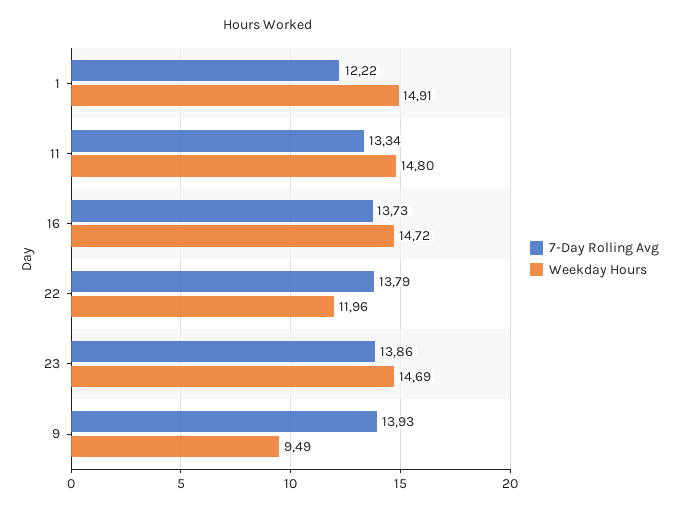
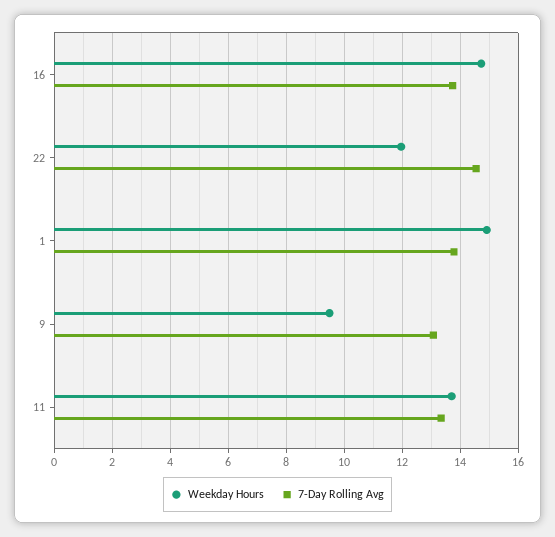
7-Day Rolling Avg, 1: 12.22 -> 13.75
Weekday Hours, 11: 14.8 -> 13.75
7-Day Rolling Avg, 22: 13.79 -> 14.5
7-Day Rolling Avg, 23: 13.86 -> none
Weekday Hours, 23: 14.69 -> none
7-Day Rolling Avg, 9: 13.93 -> 13

